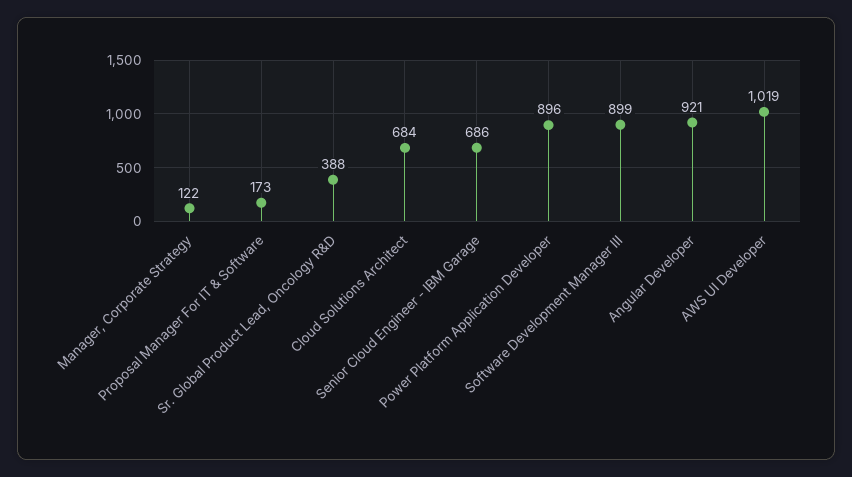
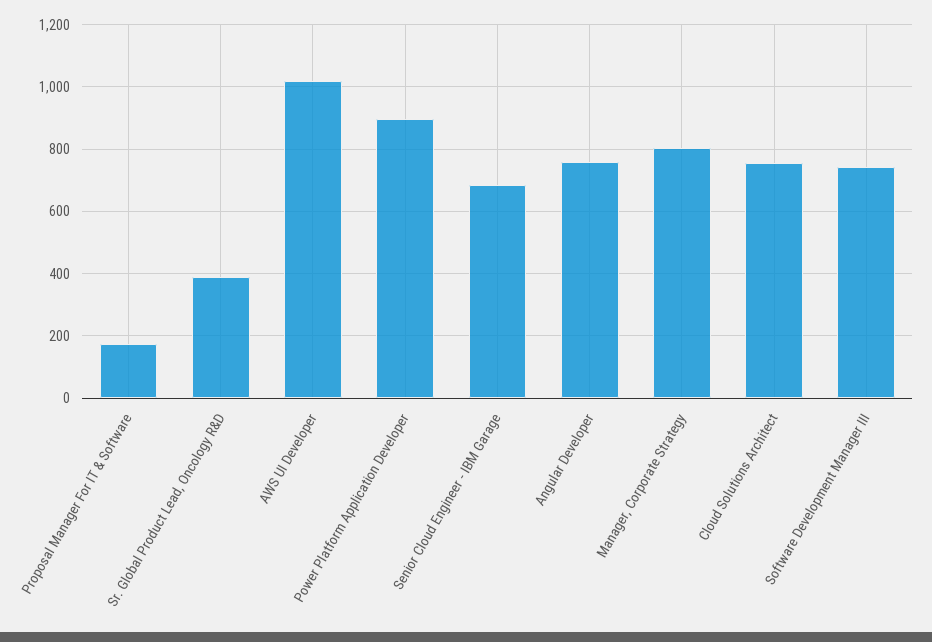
Manager, Corporate Strategy: 122 -> 800
Cloud Solutions Architect: 684 -> 760
Software Development Manager III: 899 -> 740
Angular Developer: 921 -> 760

